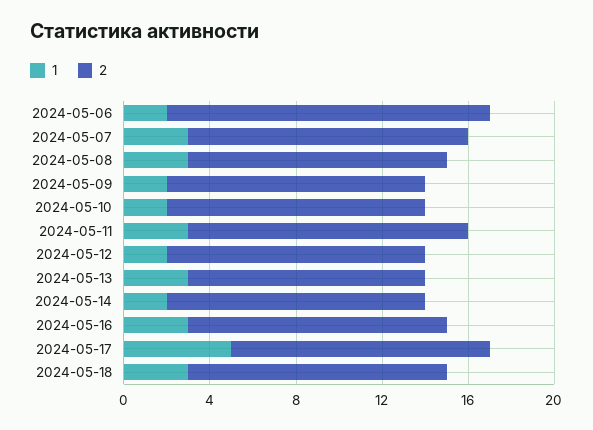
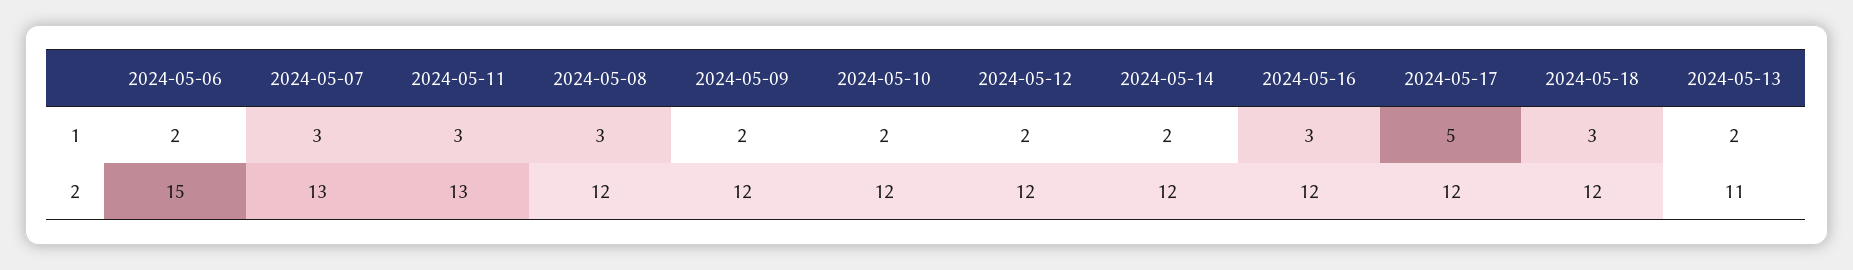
1, 2024-05-13: 3 -> 2

